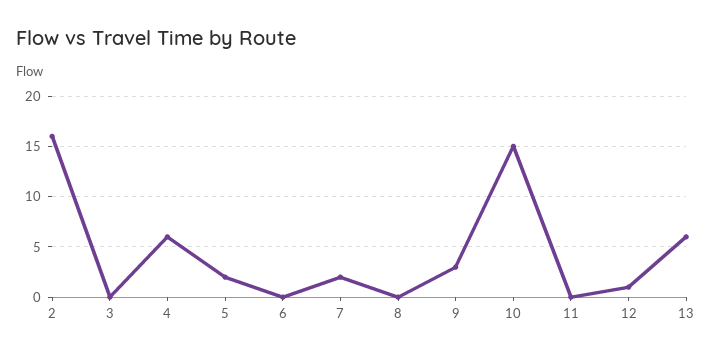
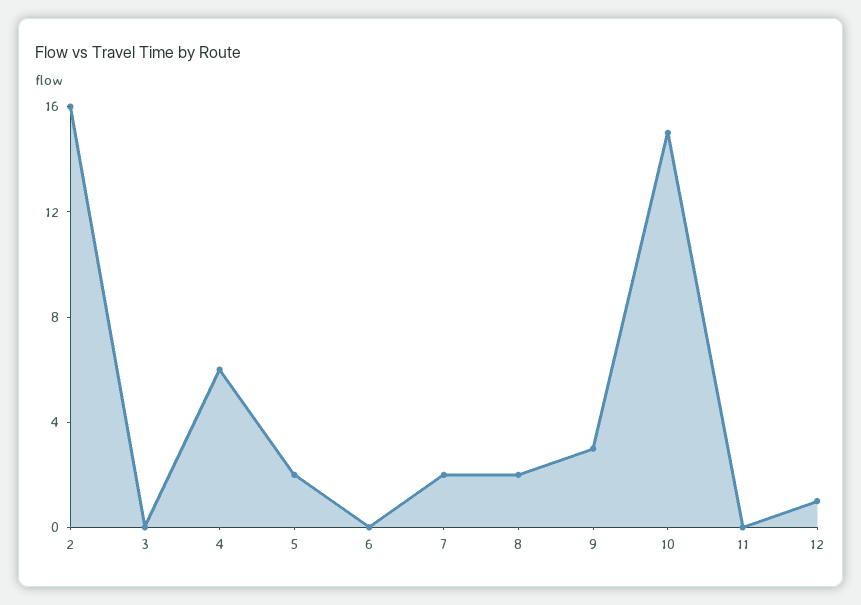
8: 0 -> 2
13: 6 -> none

